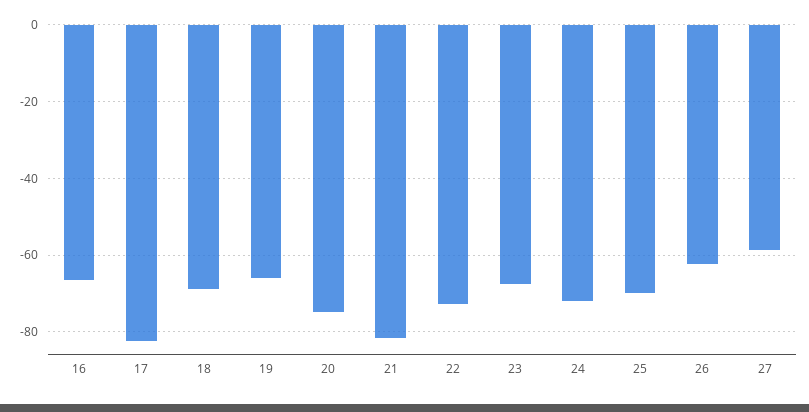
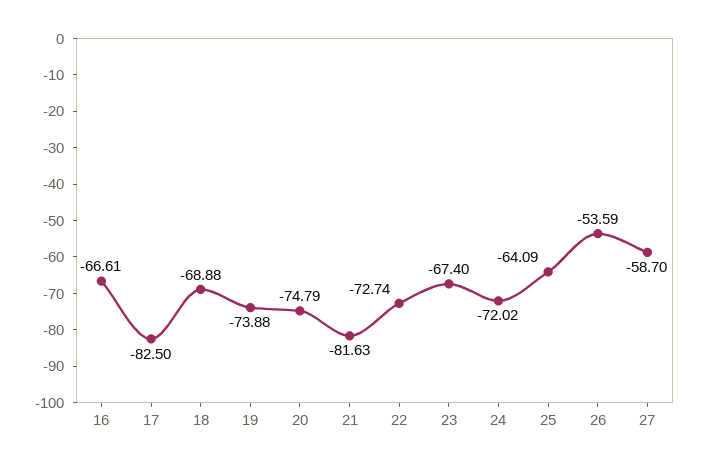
19: -66 -> -73.88
25: -70 -> -64.09
26: -62 -> -53.59

